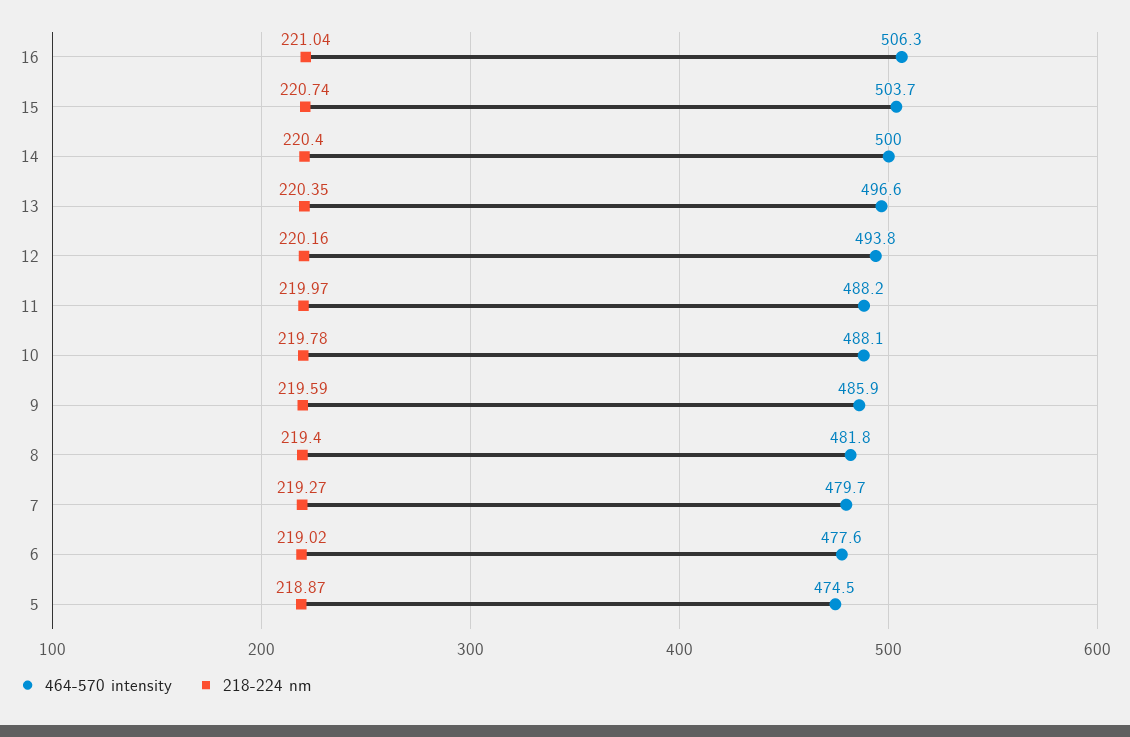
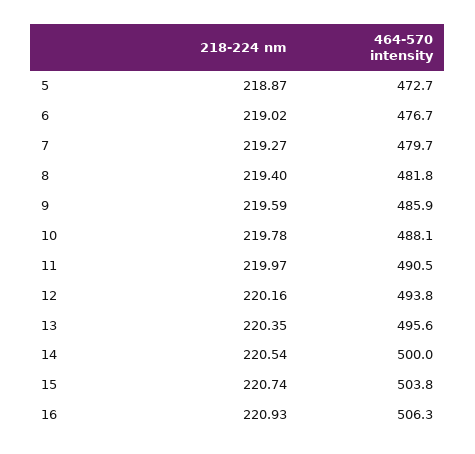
218-224 nm, 16: 221.04 -> 220.93
464-570 intensity, 15: 503.7 -> 503.8
218-224 nm, 14: 220.4 -> 220.54
464-570 intensity, 13: 496.6 -> 495.6
464-570 intensity, 11: 488.2 -> 490.5
464-570 intensity, 6: 477.6 -> 476.7
464-570 intensity, 5: 474.5 -> 472.7

